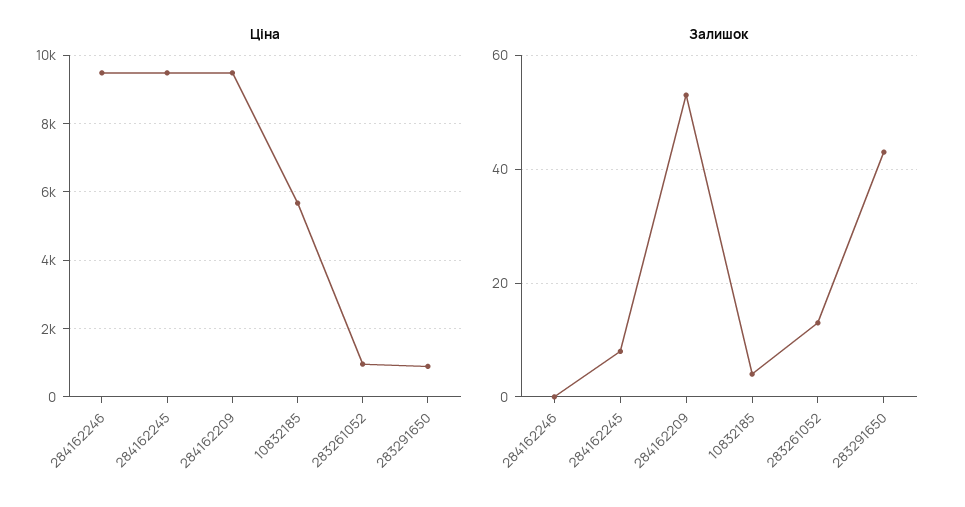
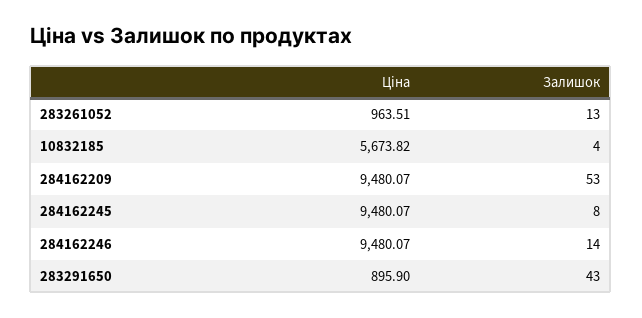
Залишок, 284162246: 0 -> 14

